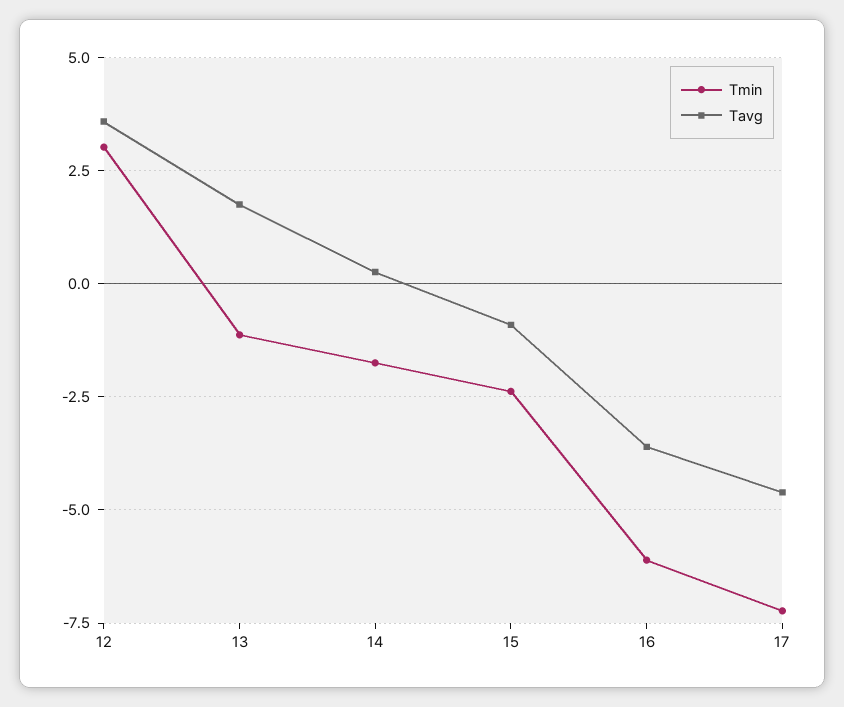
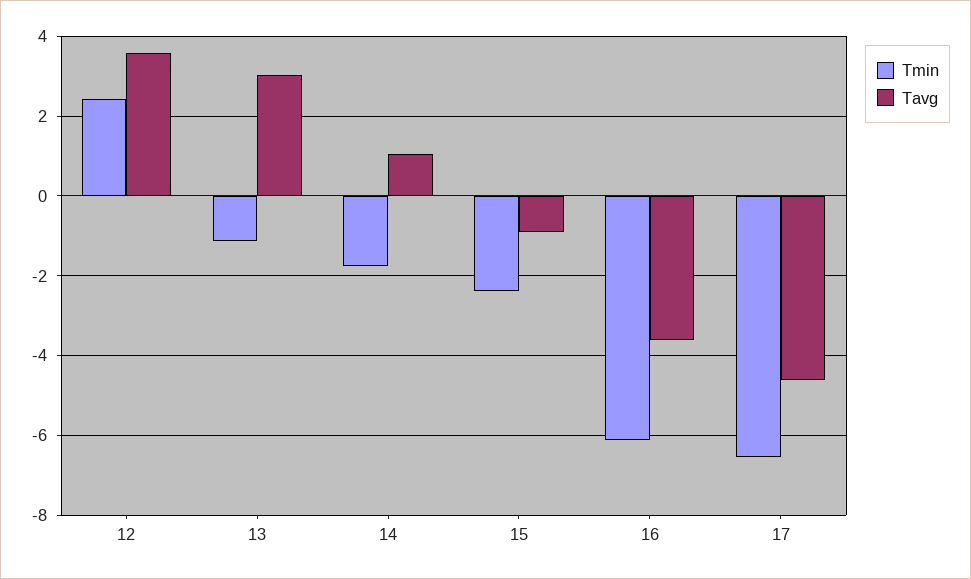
Tmin, 12: 3 -> 2.4
Tavg, 13: 1.75 -> 3
Tavg, 14: 0.25 -> 1
Tmin, 17: -7.25 -> -6.6

